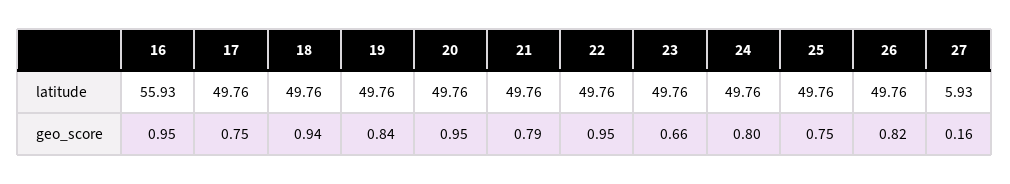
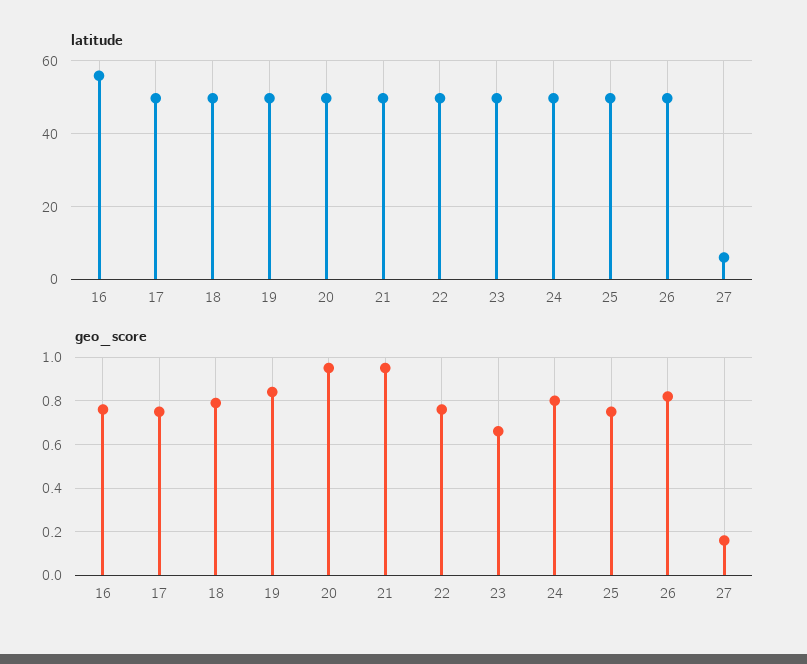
geo_score, 16: 0.95 -> 0.75
geo_score, 18: 0.94 -> 0.8
geo_score, 21: 0.79 -> 0.95
geo_score, 22: 0.95 -> 0.75

